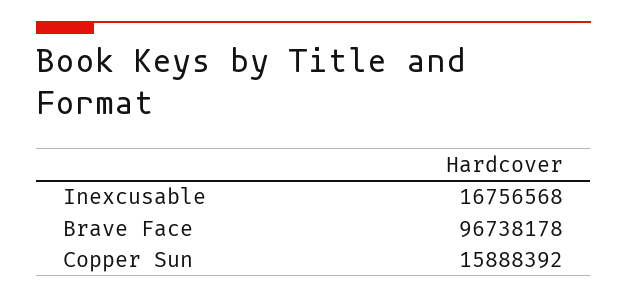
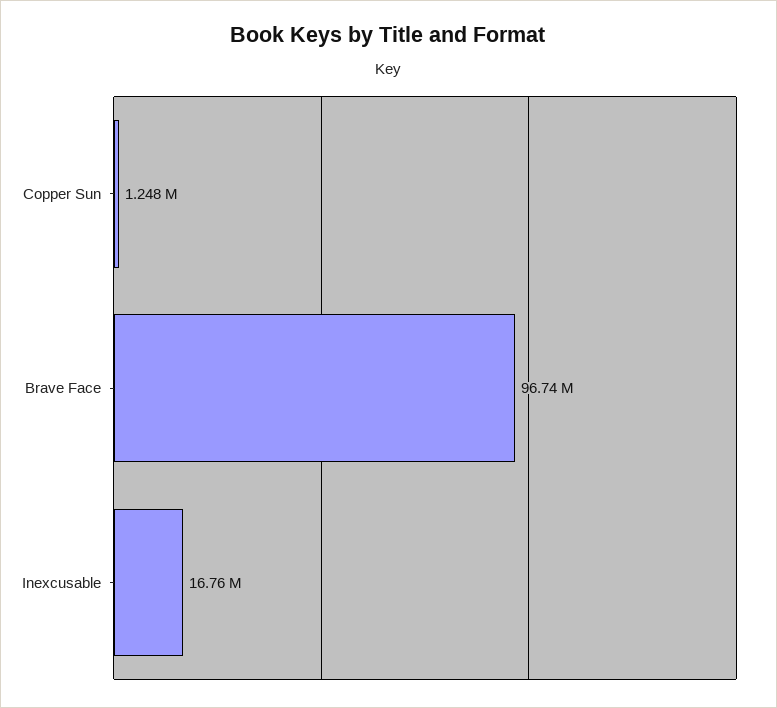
Copper Sun: 15888392 -> 1248000

